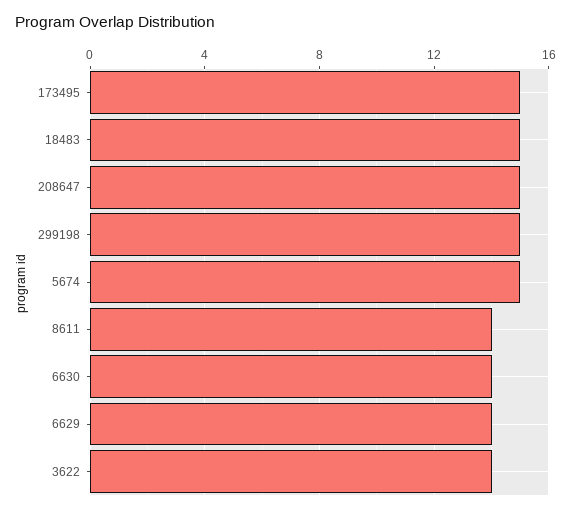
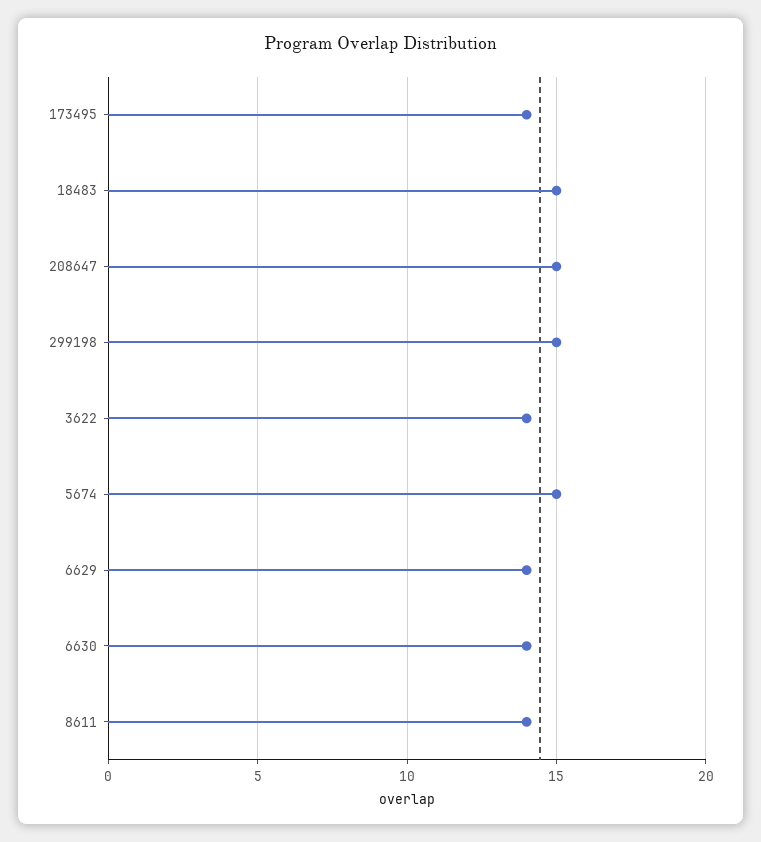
173495: 15 -> 14

